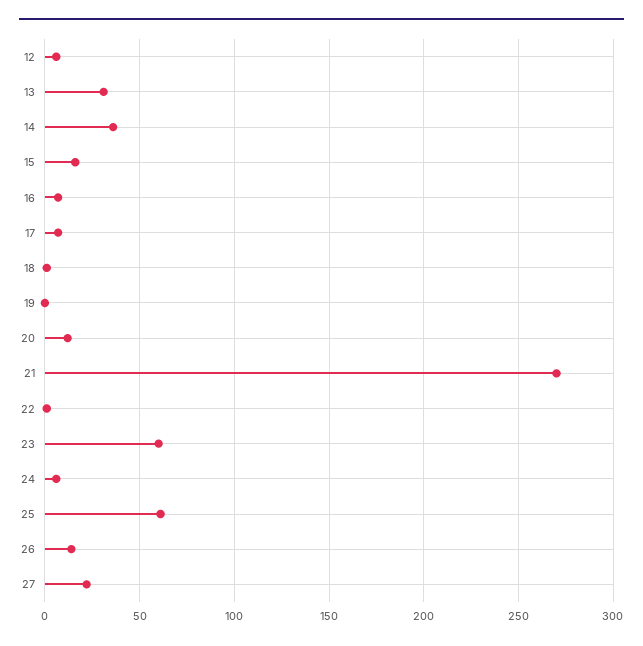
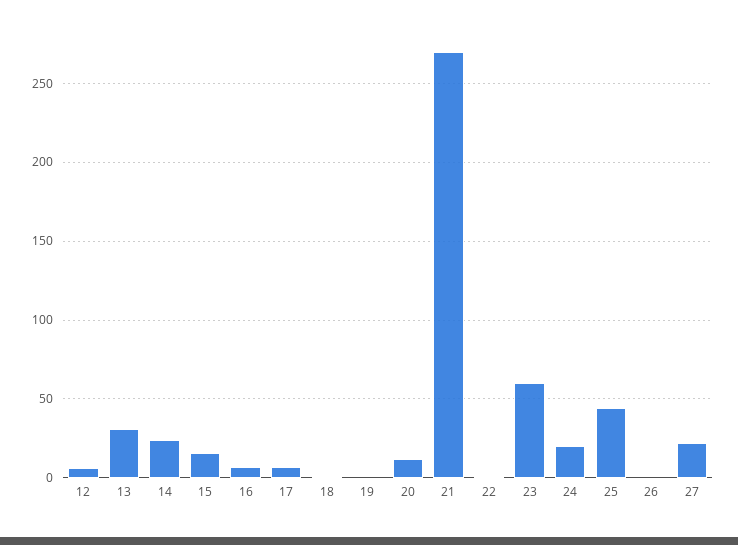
14: 35 -> 25
24: 5 -> 20
25: 60 -> 45
26: 15 -> 0

